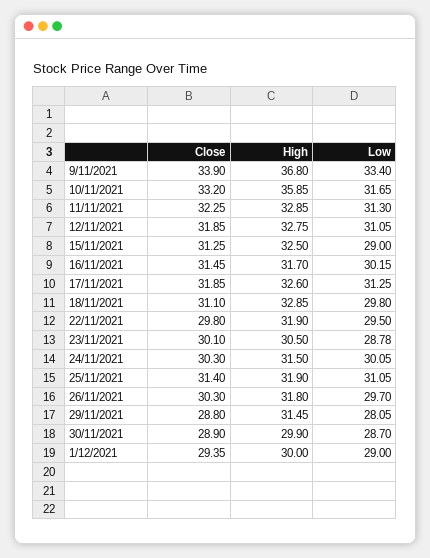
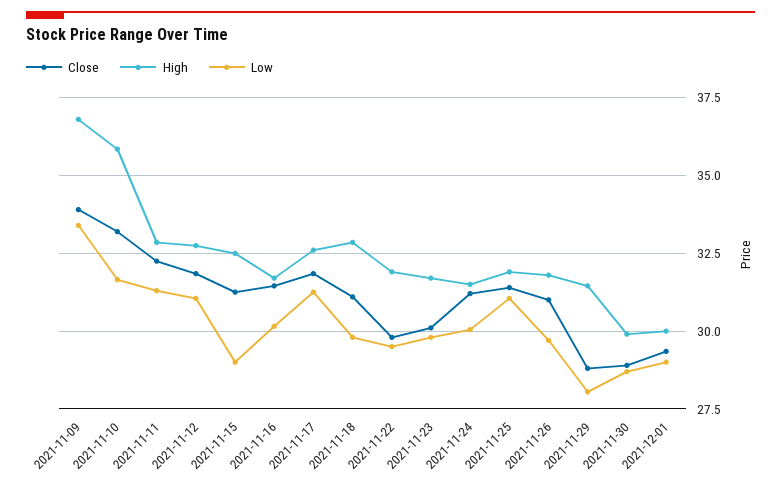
High, 23/11/2021: 30.5 -> 31.75
Low, 23/11/2021: 28.78 -> 29.75
Close, 24/11/2021: 30.3 -> 31.25
Close, 26/11/2021: 30.3 -> 31

